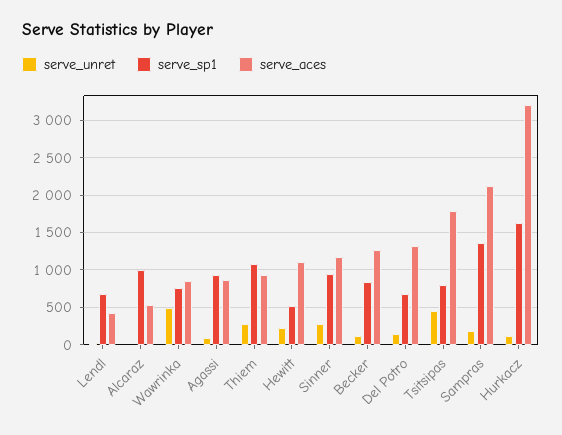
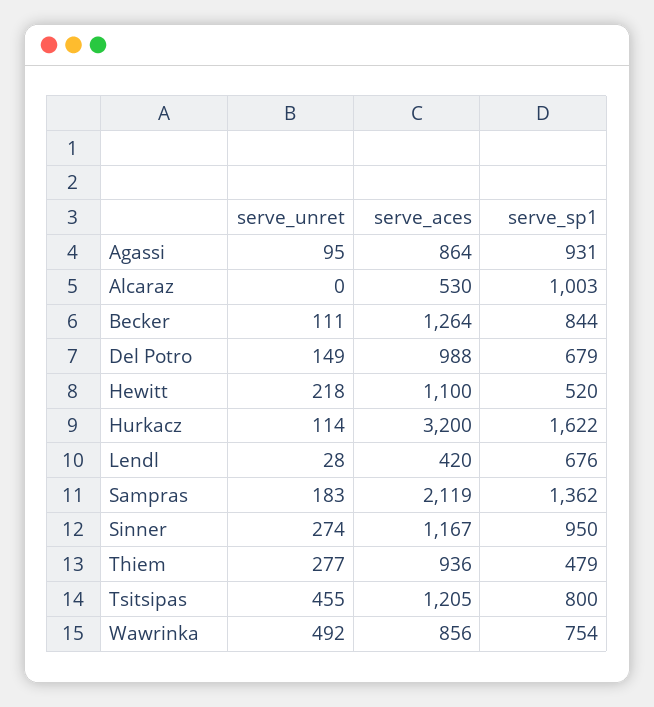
serve_sp1, Thiem: 1100 -> 479
serve_aces, Del Potro: 1300 -> 988
serve_aces, Tsitsipas: 1800 -> 1205

